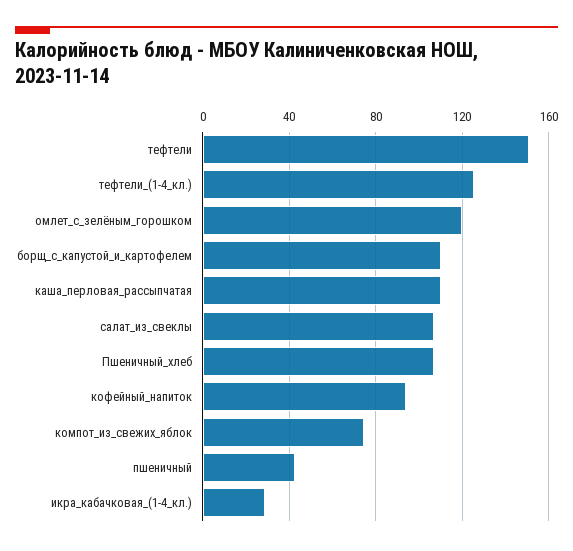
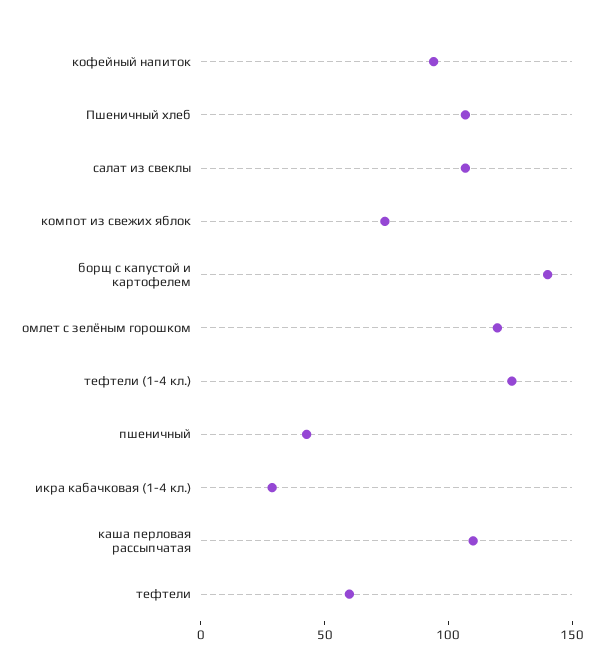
тефтели: 150 -> 60
борщ_с_капустой_и_картофелем: 110 -> 140

